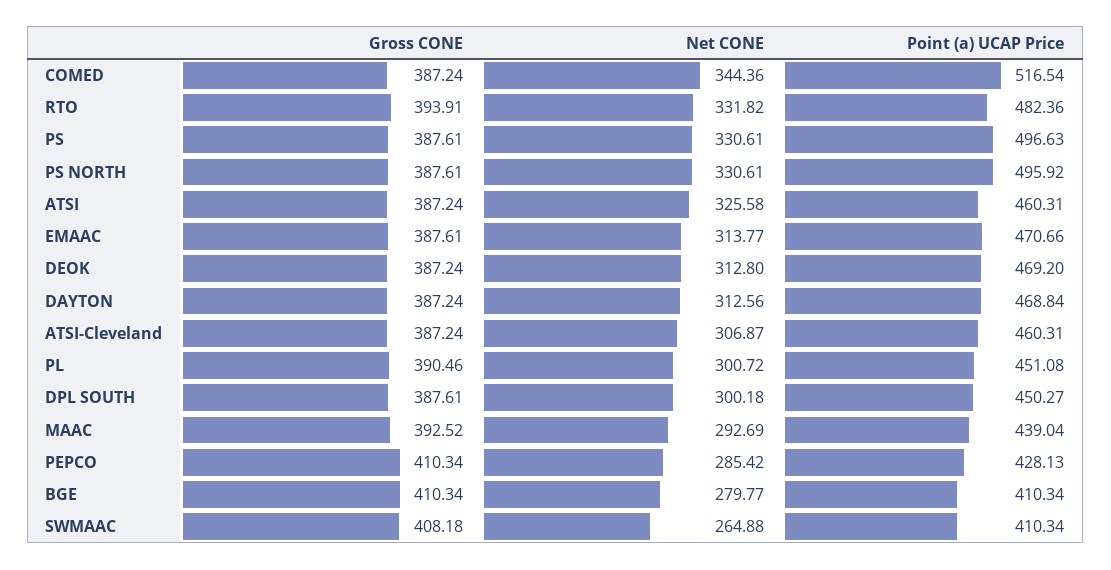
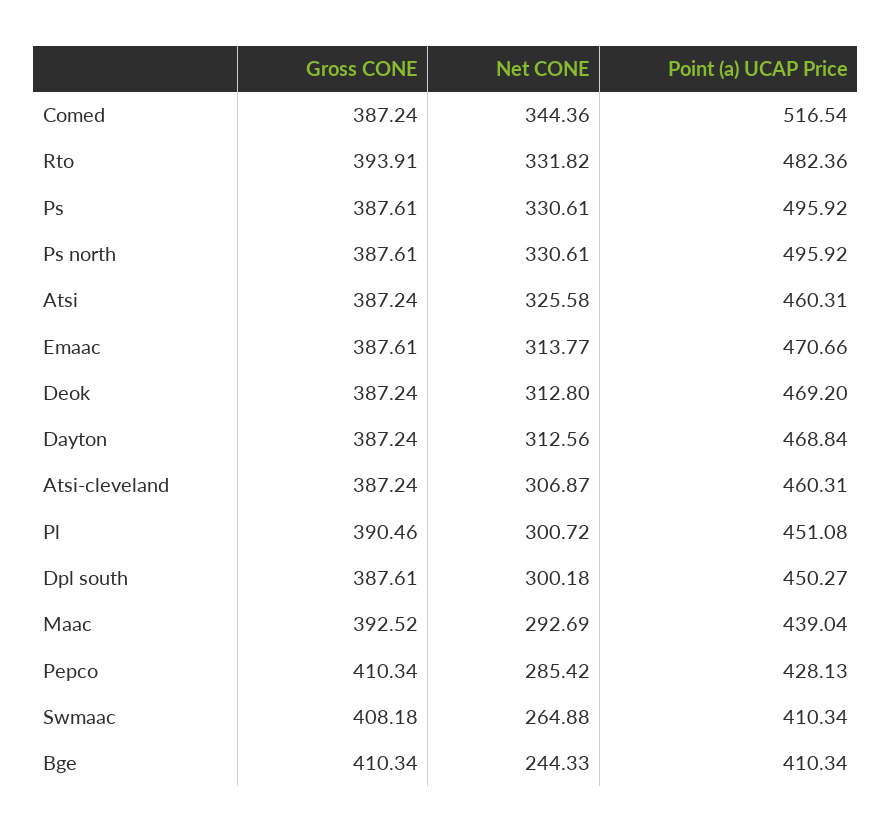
Point (a) UCAP Price, PS: 496.63 -> 495.92
Net CONE, BGE: 279.77 -> 244.33

